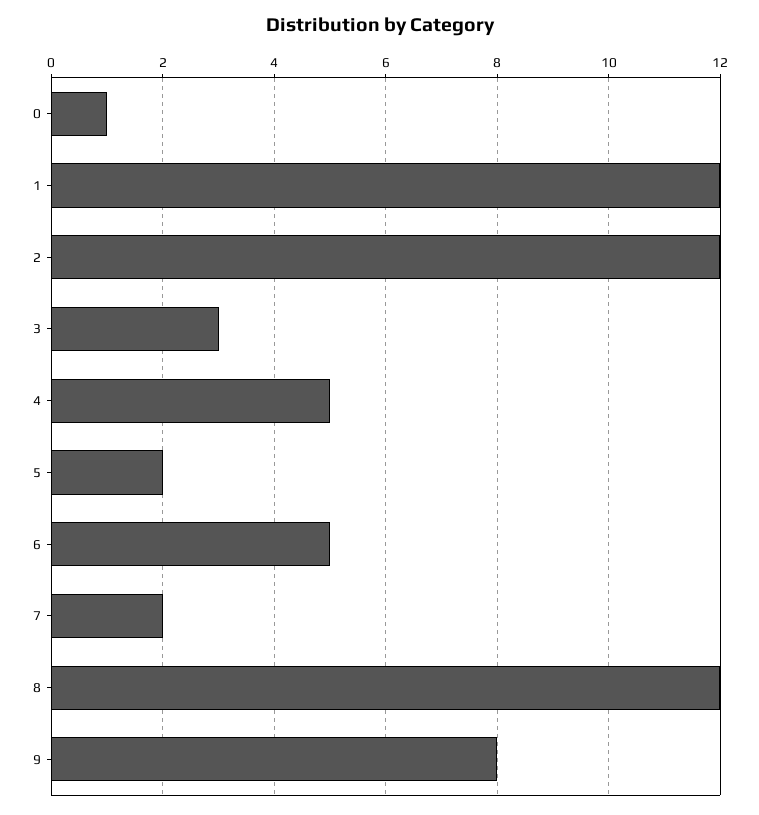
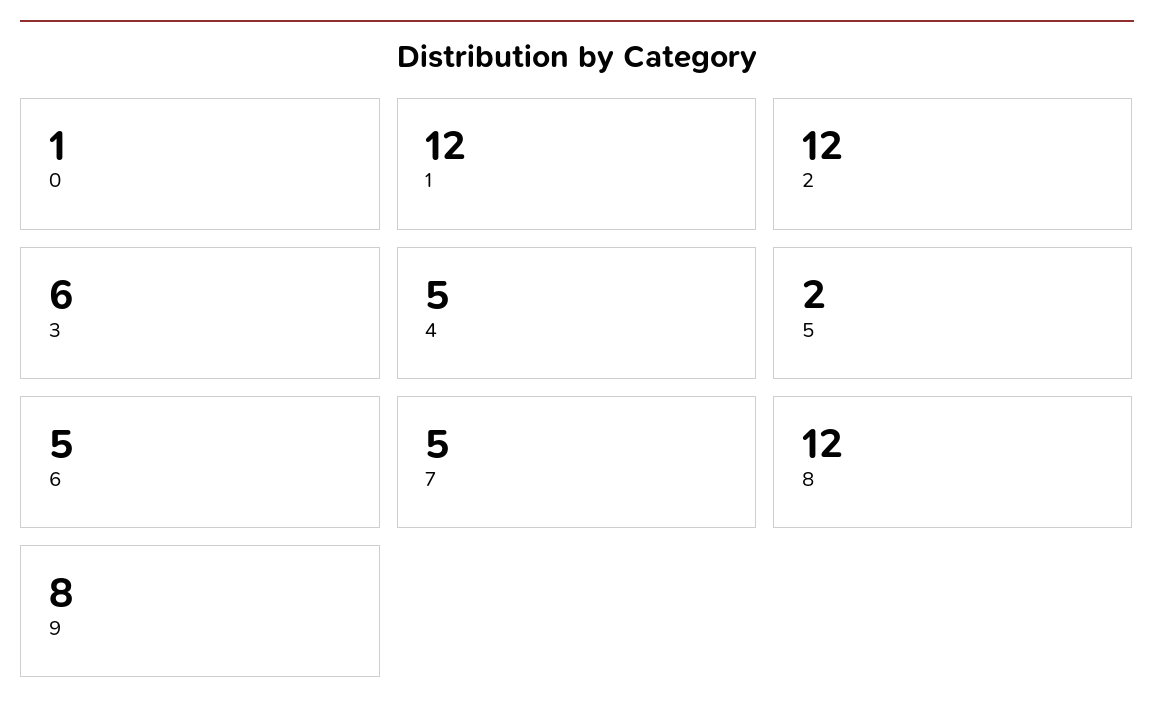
3: 3 -> 6
7: 2 -> 5

